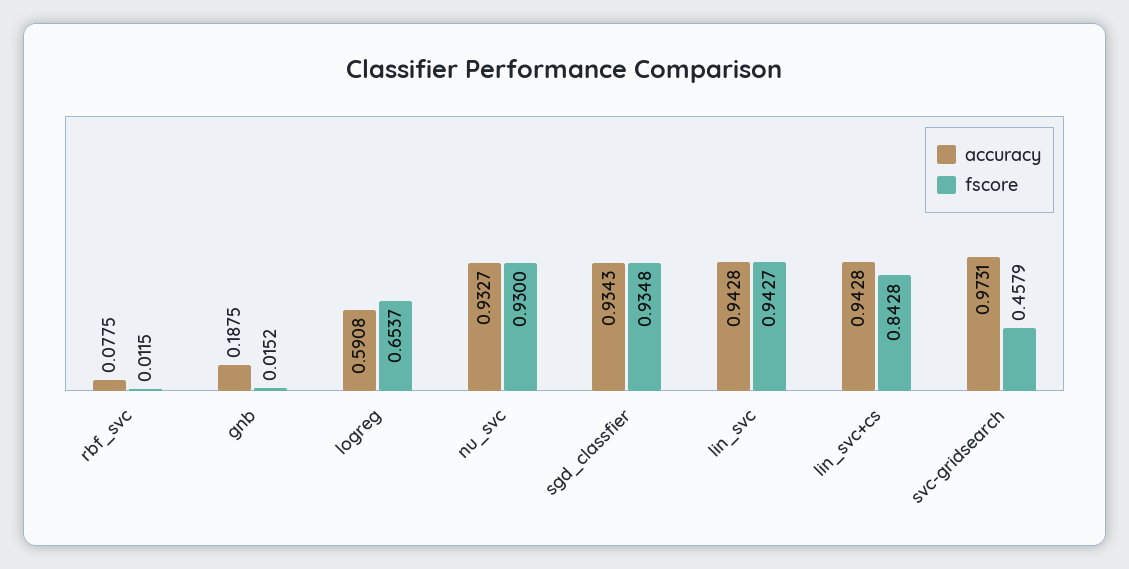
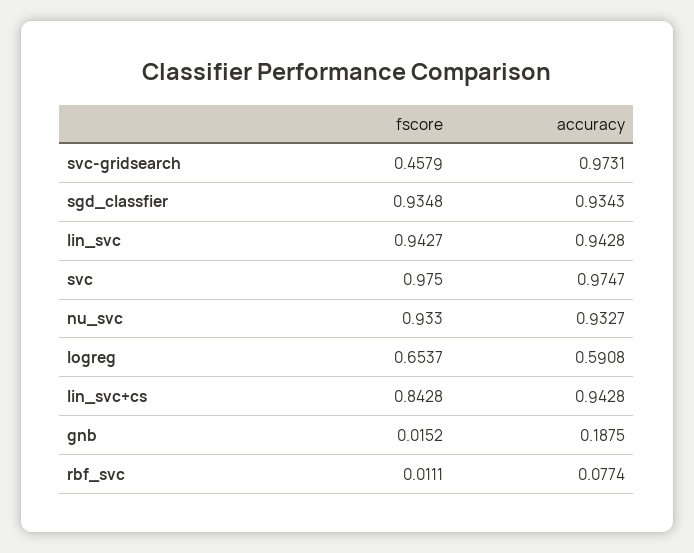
accuracy, rbf_svc: 0.0775 -> 0.0774
fscore, rbf_svc: 0.0115 -> 0.0111
fscore, nu_svc: 0.93 -> 0.933
fscore, svc: none -> 0.975
accuracy, svc: none -> 0.9747

